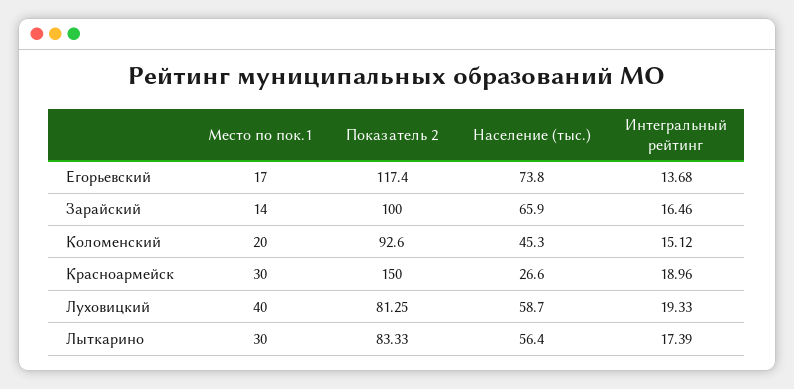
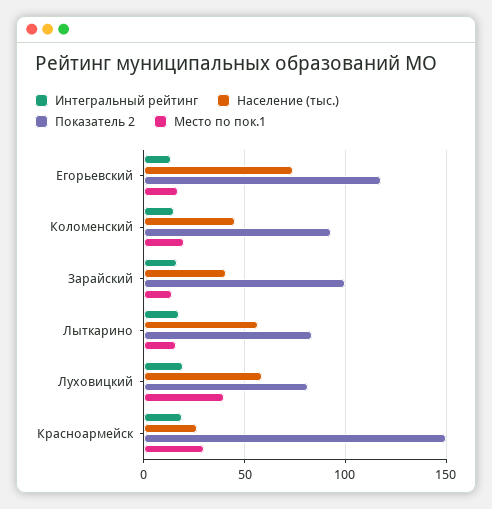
Население (тыс.), Зарайский: 65.9 -> 40
Место по пок.1, Лыткарино: 30 -> 15

